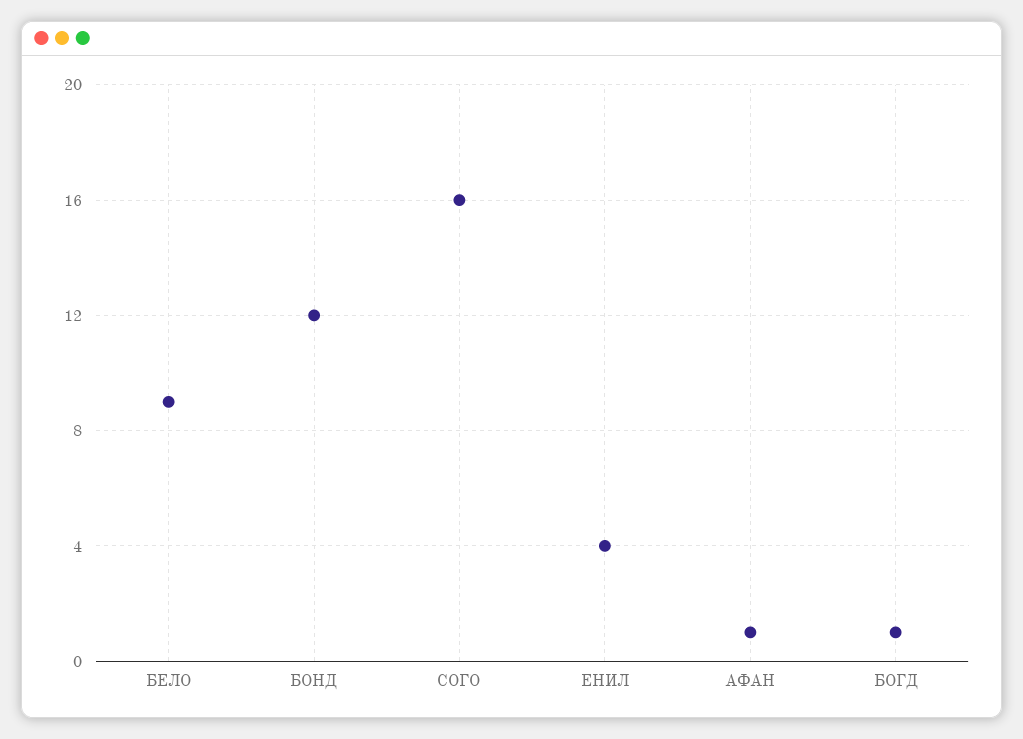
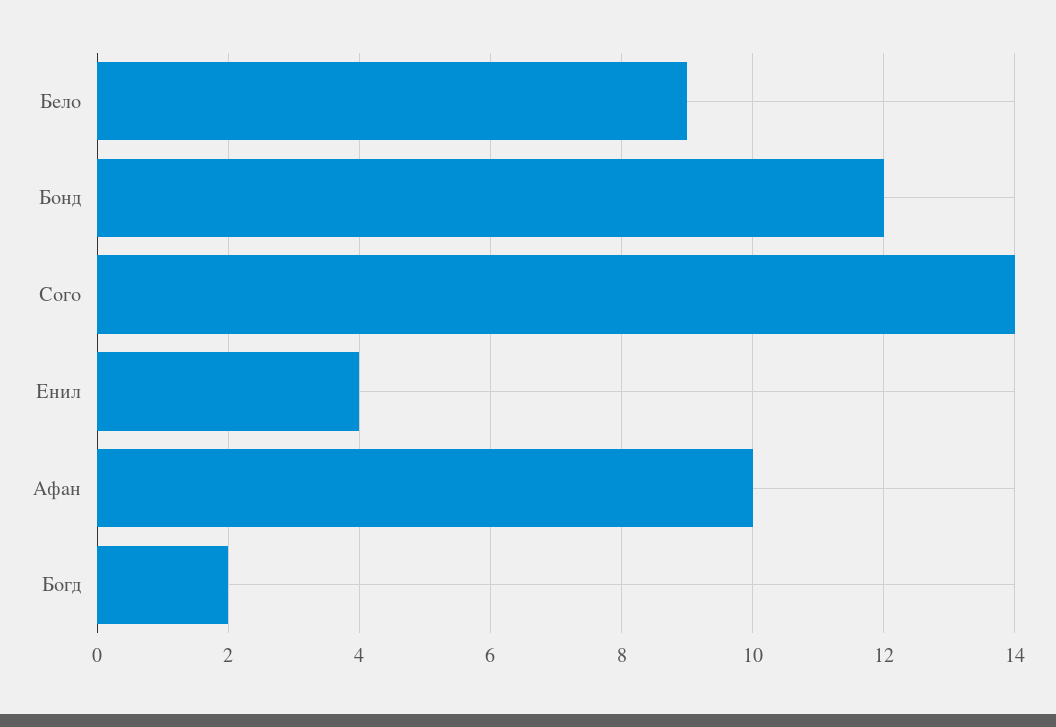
СОГО: 16 -> 14
АФАН: 1 -> 10
БОГД: 1 -> 2

